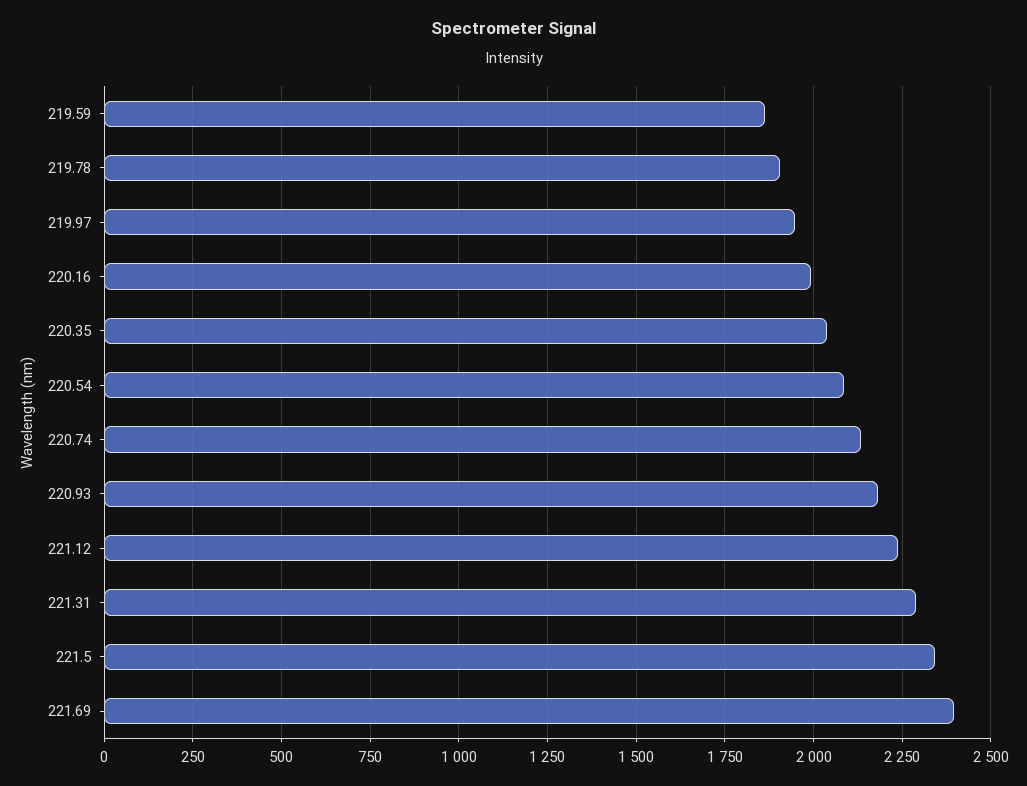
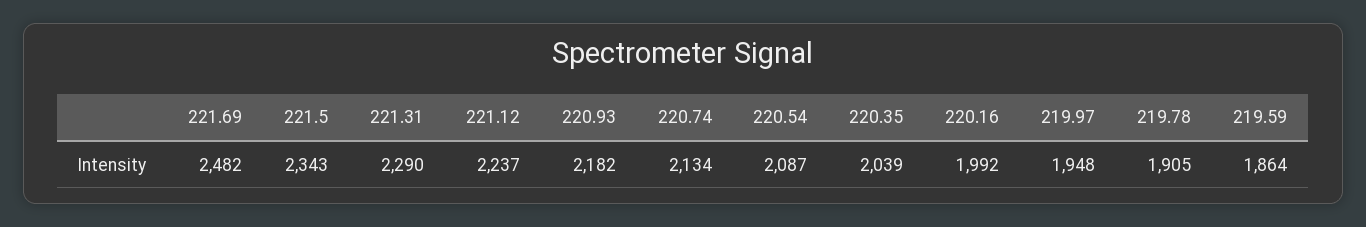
221.69: 2400 -> 2482

